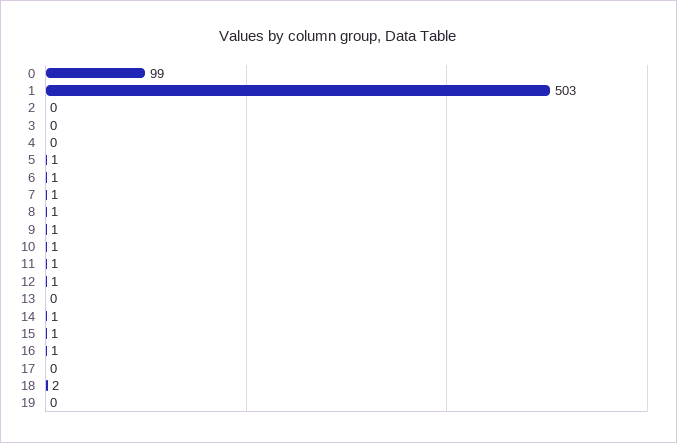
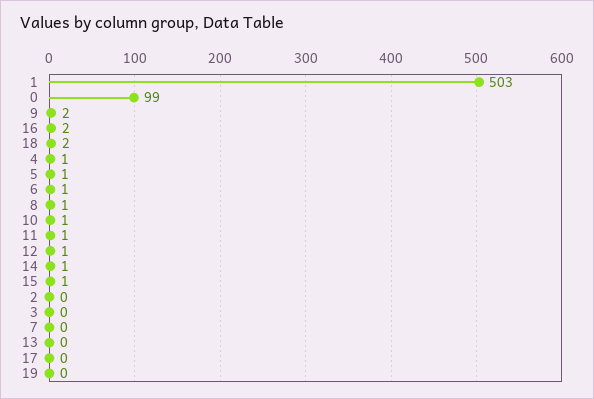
4: 0 -> 1
7: 1 -> 0
9: 1 -> 2
16: 1 -> 2

